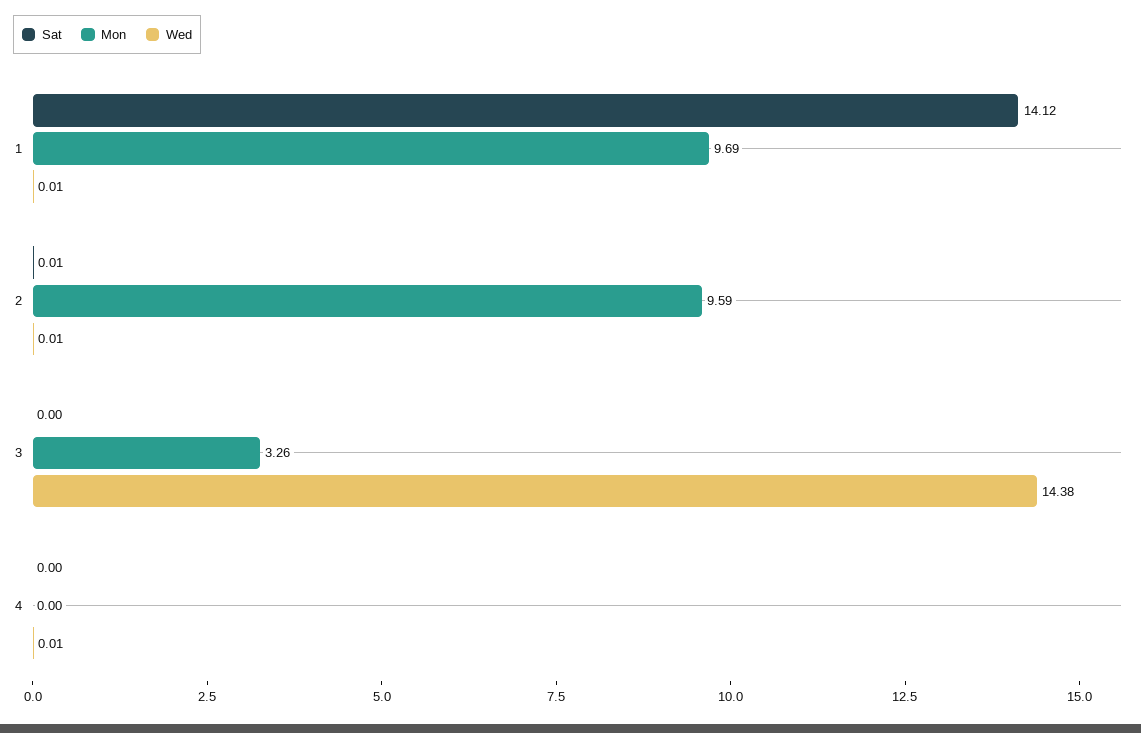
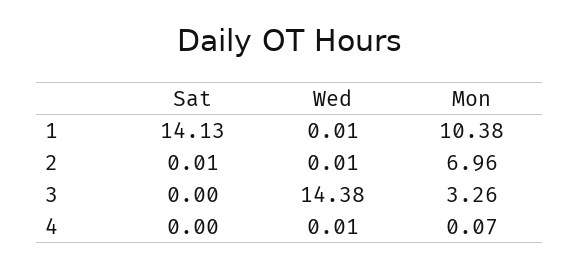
Sat, 1: 14.12 -> 14.13
Mon, 1: 9.69 -> 10.38
Mon, 2: 9.59 -> 6.96
Mon, 4: 0 -> 0.07

